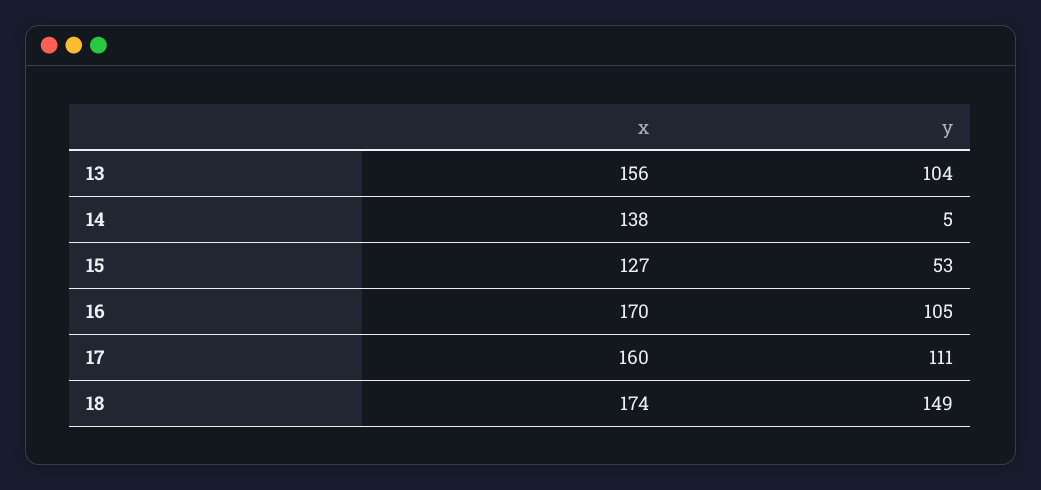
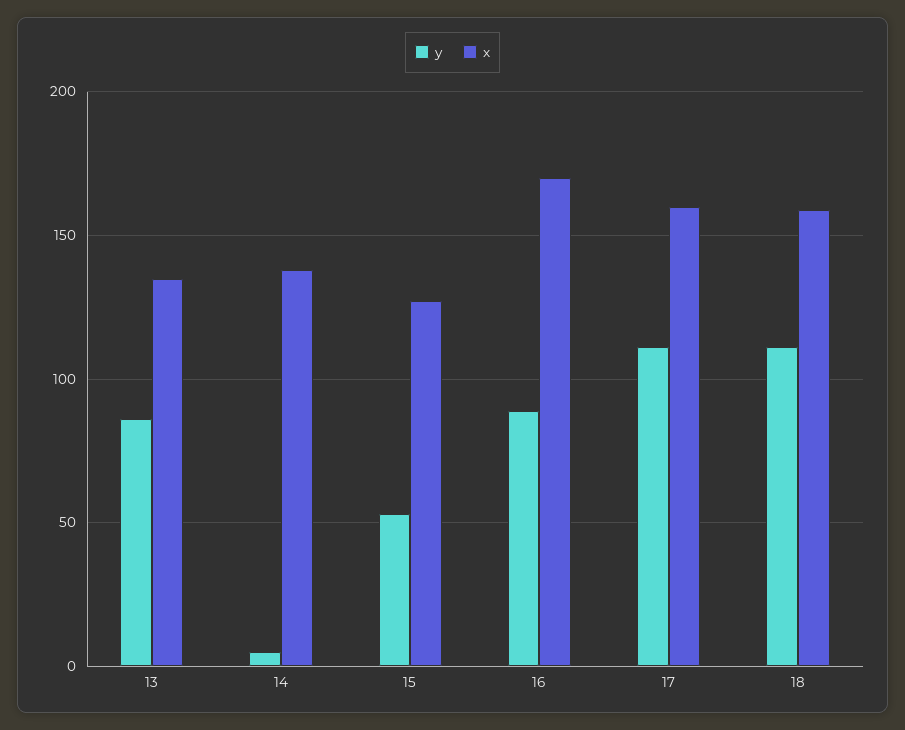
x, 13: 156 -> 135
y, 13: 104 -> 85
y, 16: 105 -> 90
x, 18: 174 -> 160
y, 18: 149 -> 110

